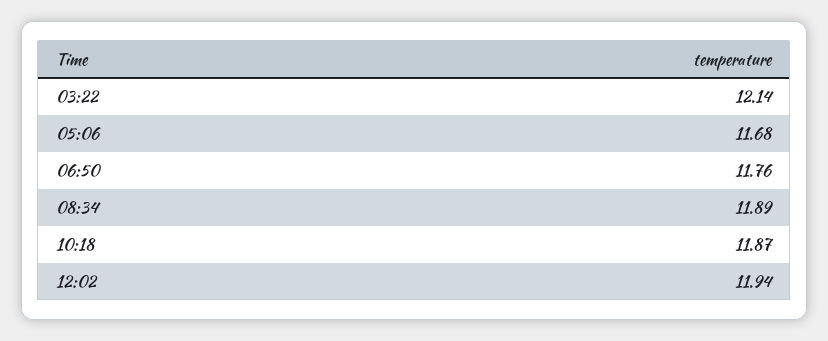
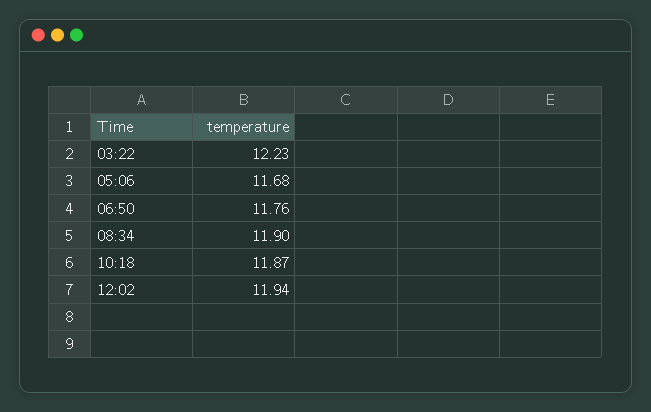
03:22: 12.14 -> 12.23
08:34: 11.89 -> 11.9

